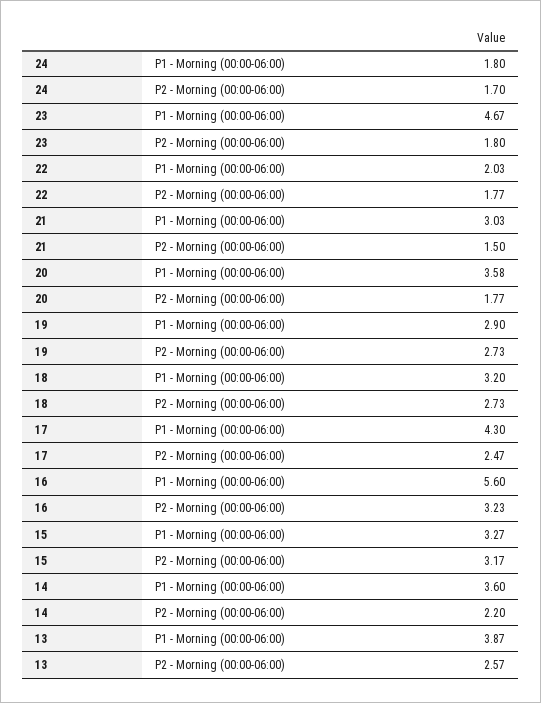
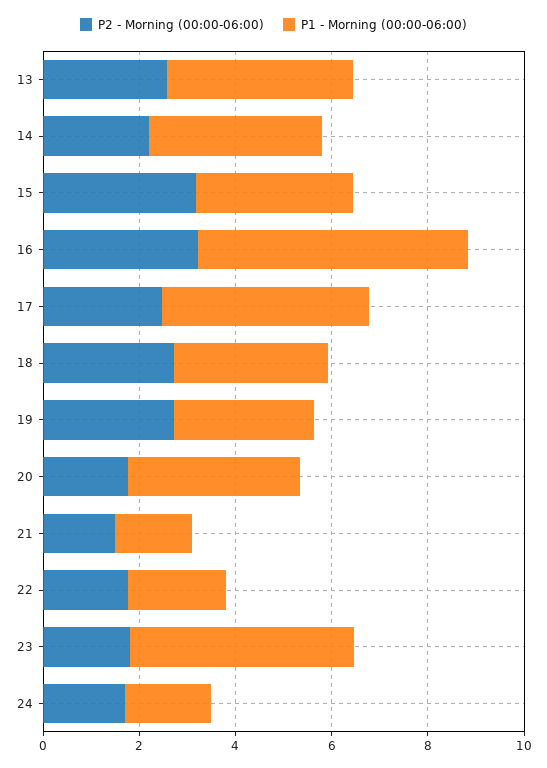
P1 - Morning (00:00-06:00), 21: 3.03 -> 1.5

